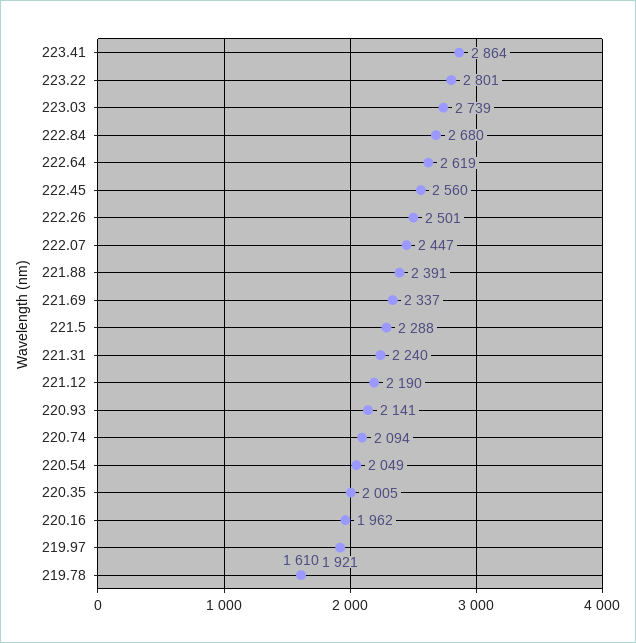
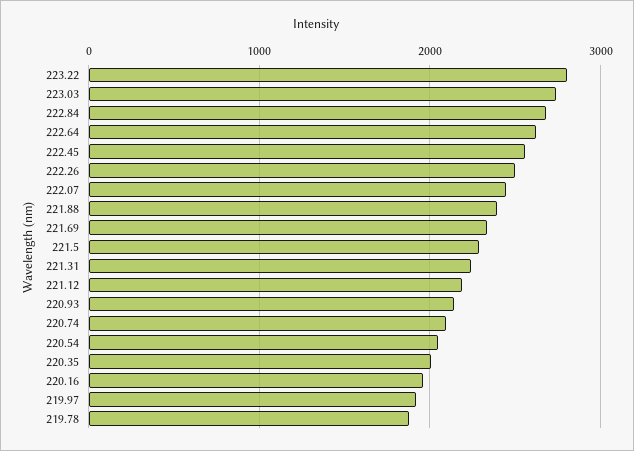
223.41: 2864 -> none
219.78: 1610 -> 1900

